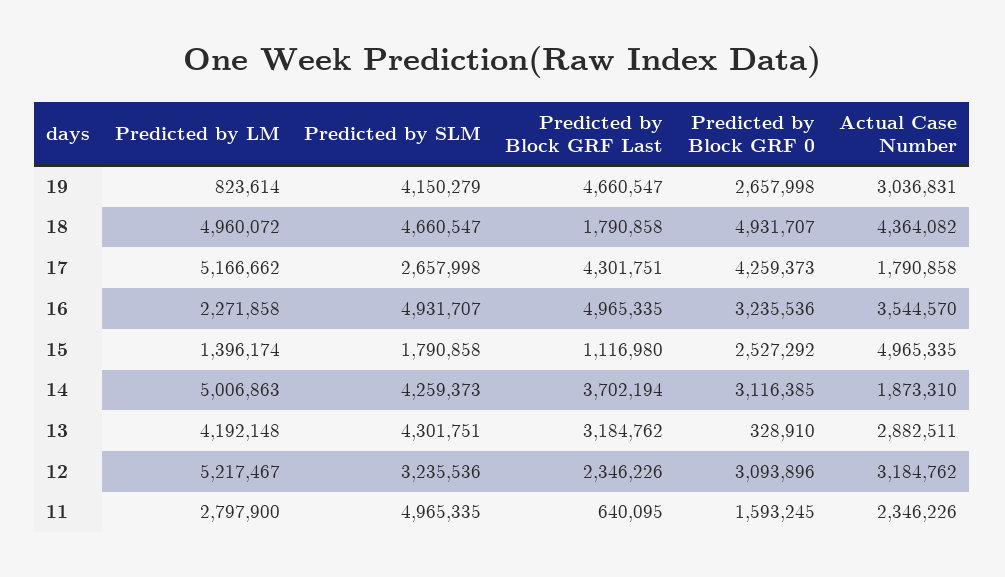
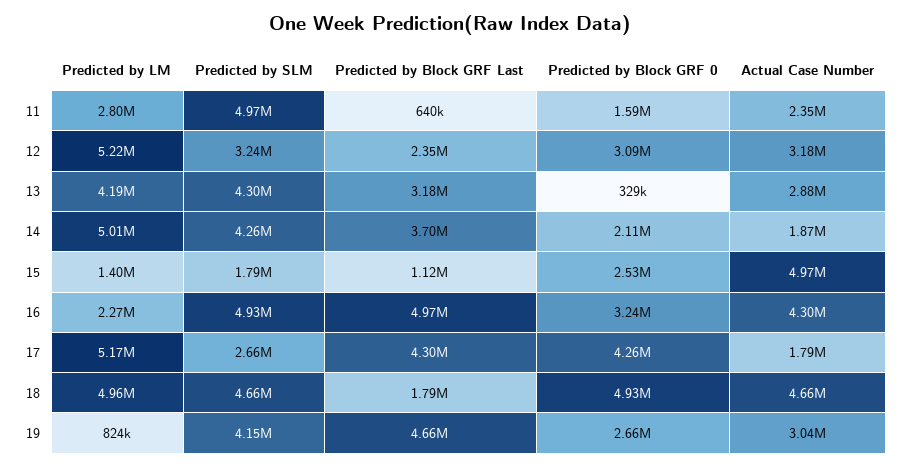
Actual Case Number, 18: 4364082 -> 4660000
Actual Case Number, 16: 3544570 -> 4300000
Predicted by Block GRF 0, 14: 3116385 -> 2110000

